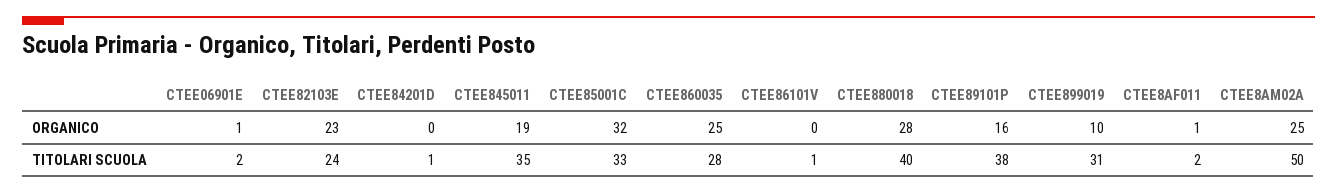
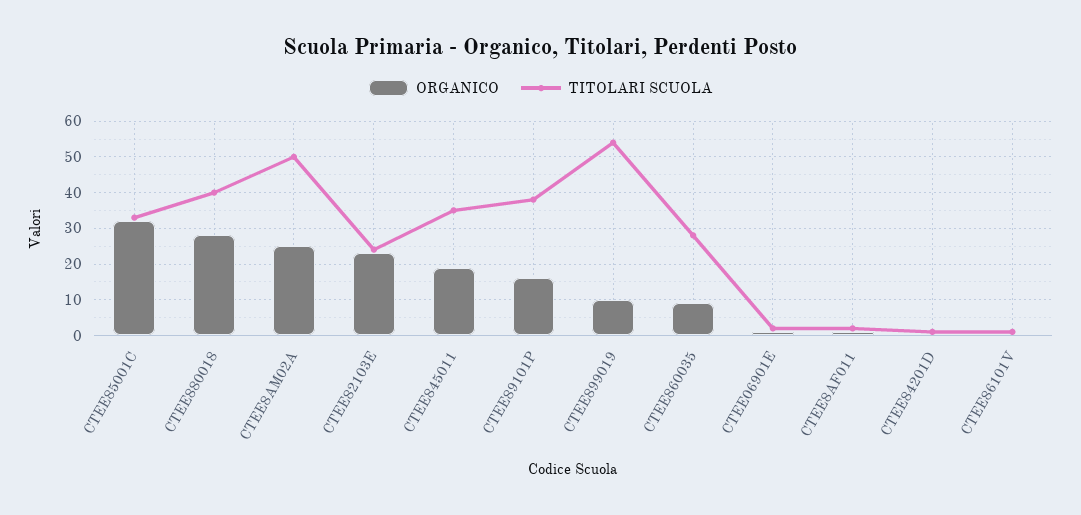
ORGANICO, CTEE860035: 25 -> 10
TITOLARI SCUOLA, CTEE899019: 31 -> 55

